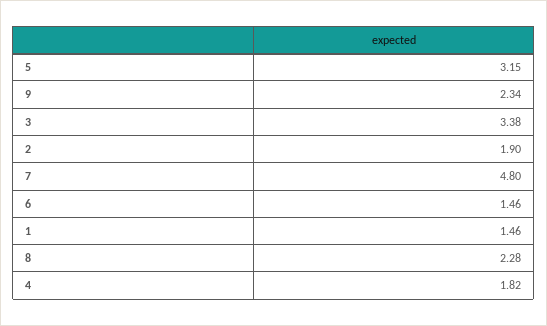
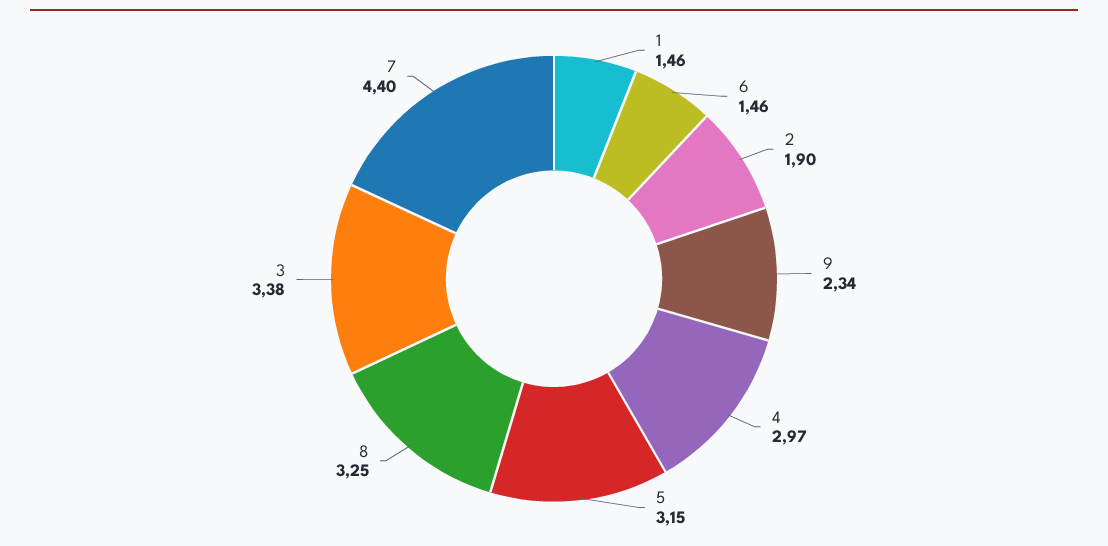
7: 4.8 -> 4.4
8: 2.28 -> 3.25
4: 1.82 -> 2.97

